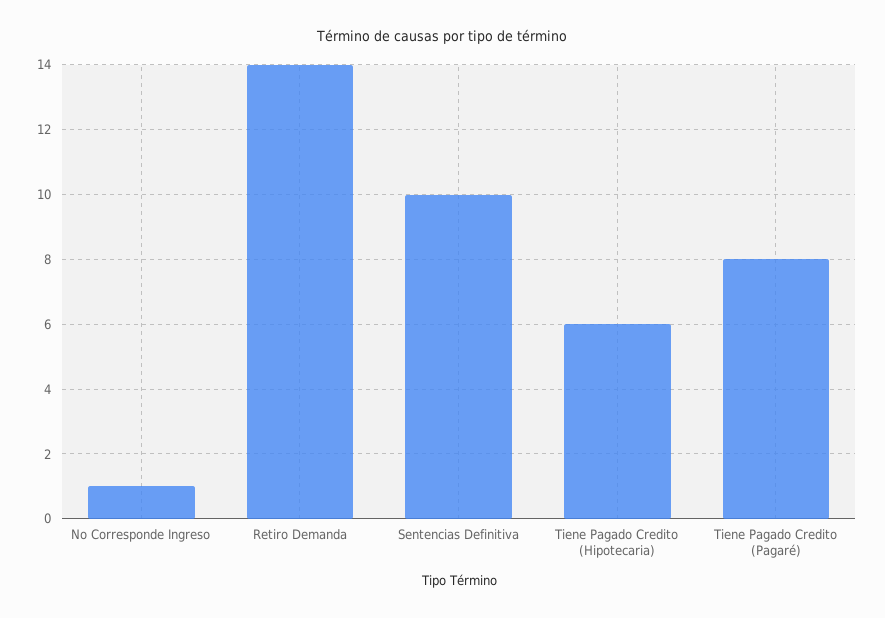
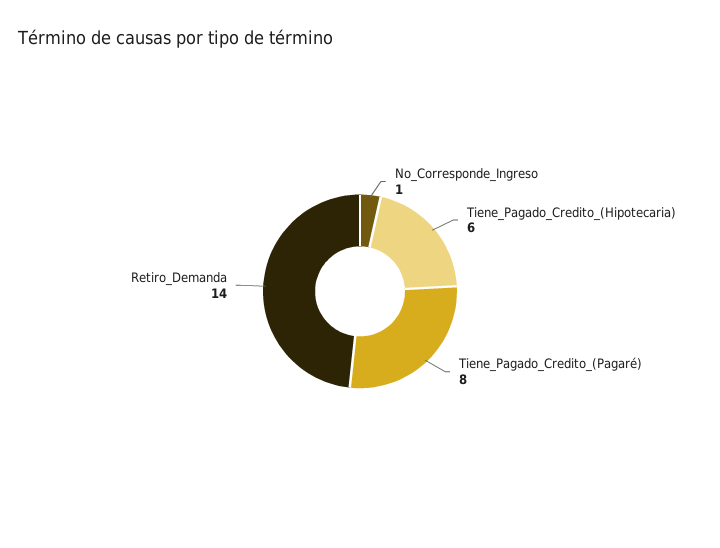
Sentencias Definitiva: 10 -> none

